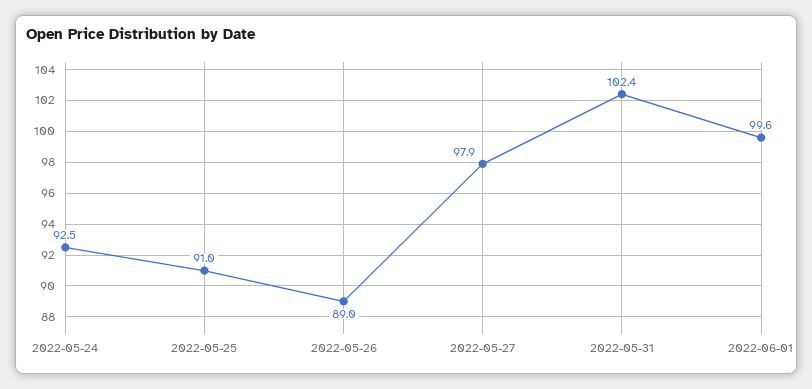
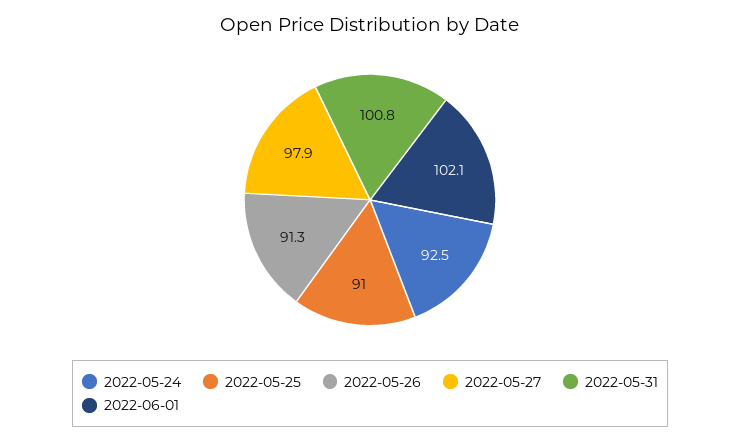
2022-05-26: 89 -> 91.3
2022-05-31: 102.4 -> 100.8
2022-06-01: 99.6 -> 102.1

